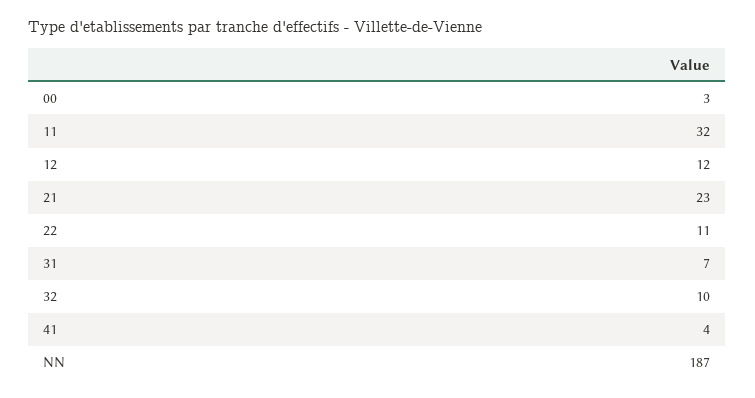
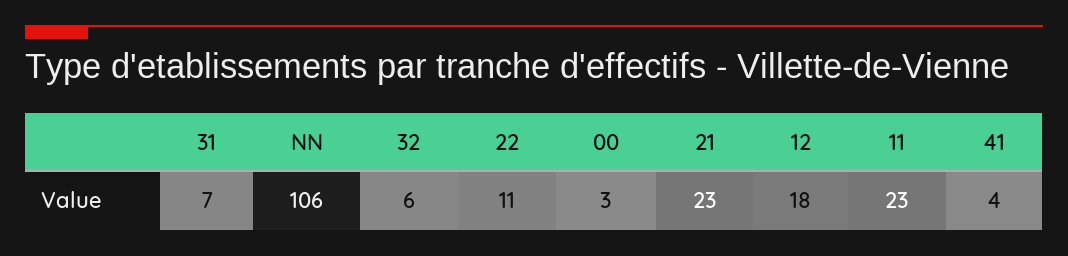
11: 32 -> 23
12: 12 -> 18
32: 10 -> 6
NN: 187 -> 106

